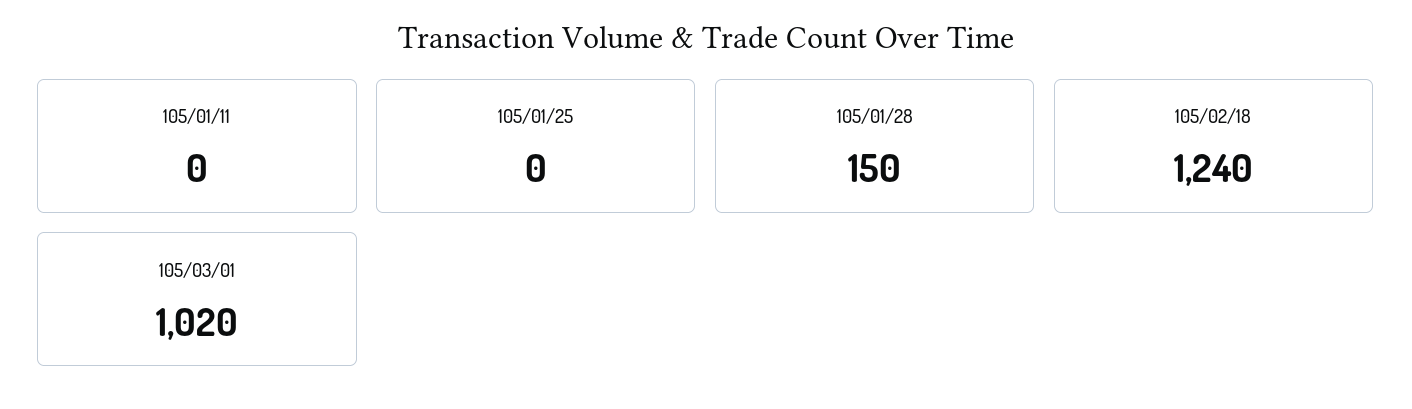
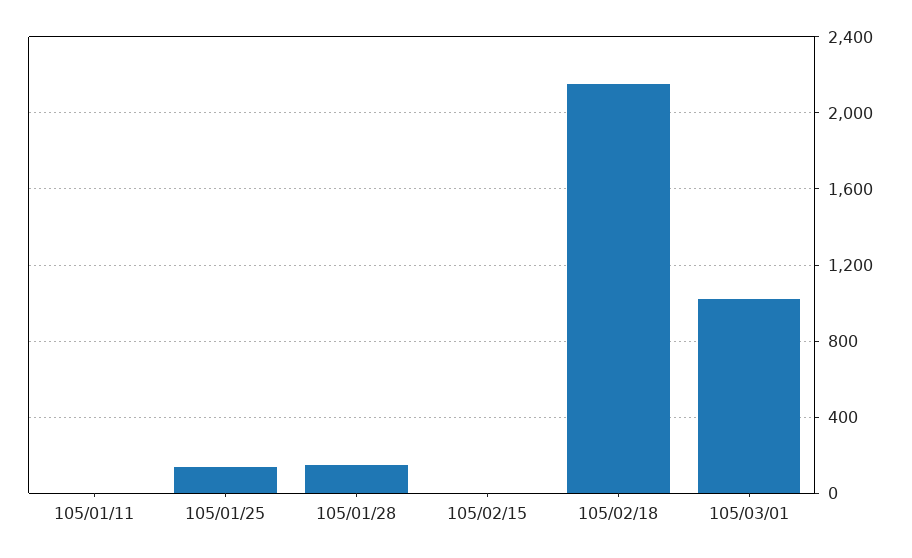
105/01/25: 0 -> 150
105/02/18: 1240 -> 2150
105/02/15: none -> 0

